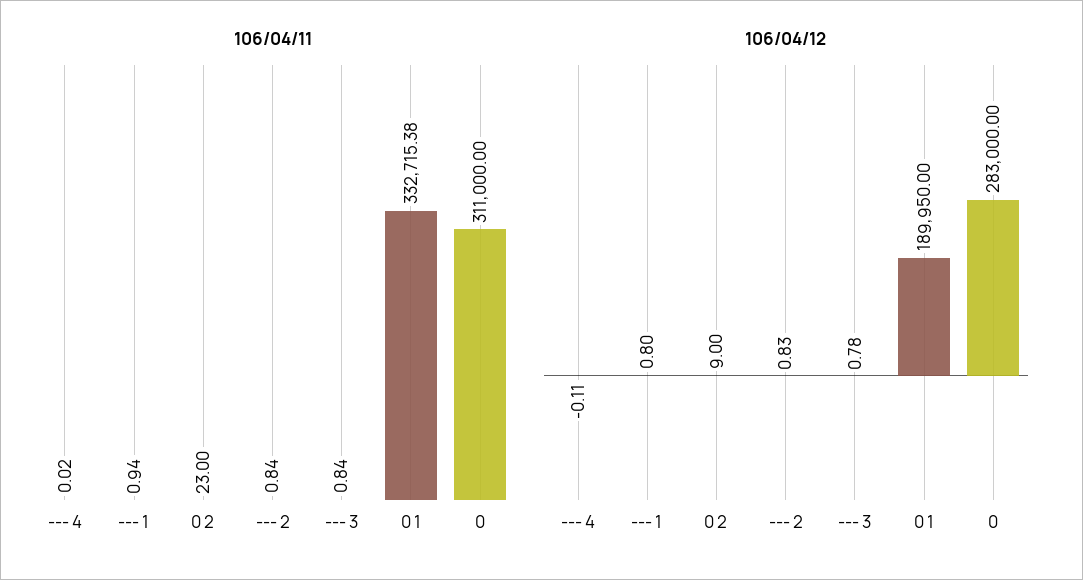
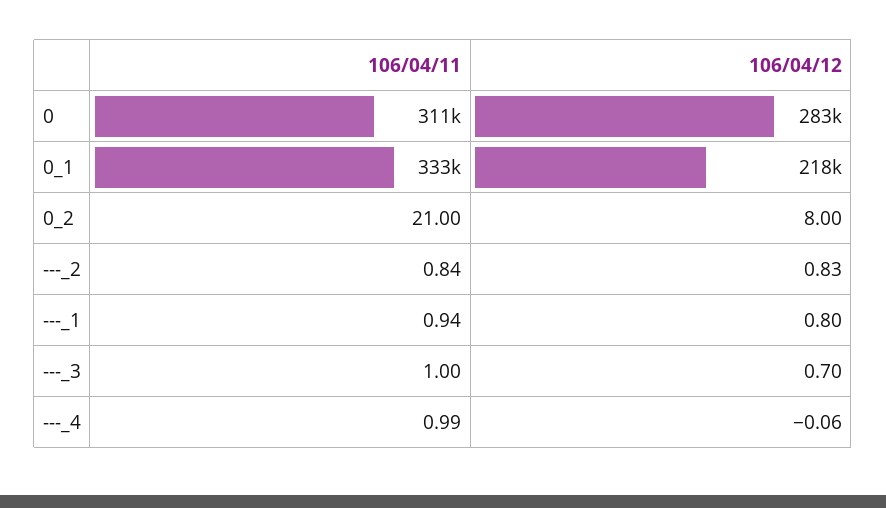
106/04/11, --- 4: 0.02 -> 0.99
106/04/11, 0 2: 23 -> 21
106/04/11, --- 3: 0.84 -> 1
106/04/12, --- 4: -0.11 -> -0.06
106/04/12, 0 2: 9 -> 8
106/04/12, --- 3: 0.78 -> 0.7
106/04/12, 0 1: 189950 -> 218000

